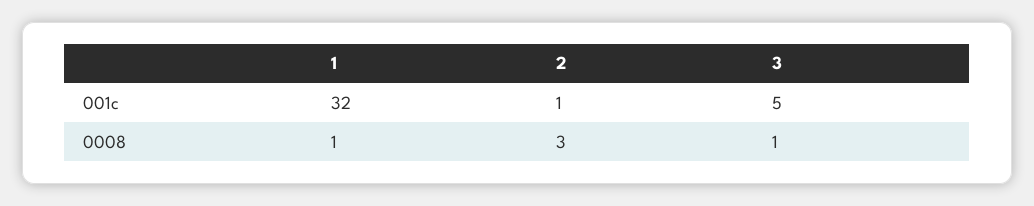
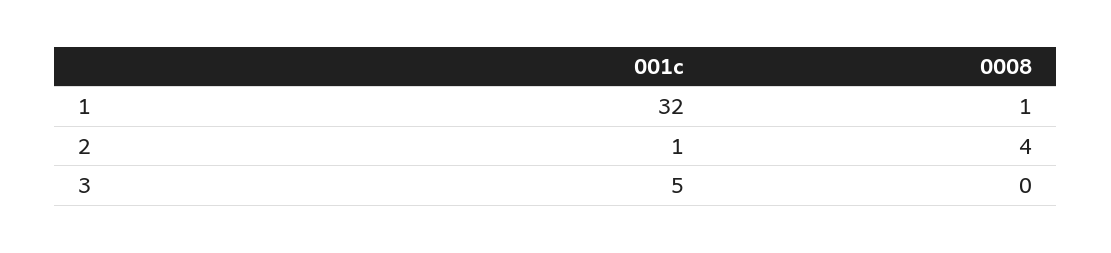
2, 0008: 3 -> 4
3, 0008: 1 -> 0

